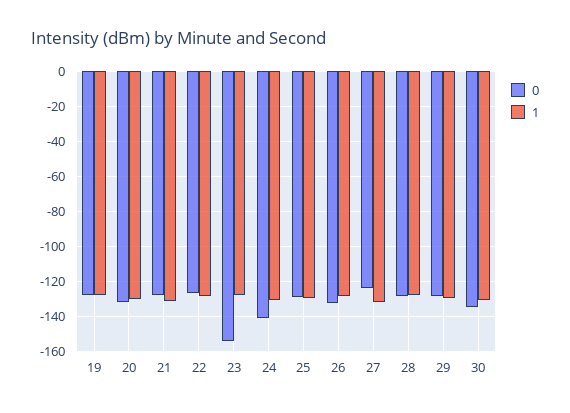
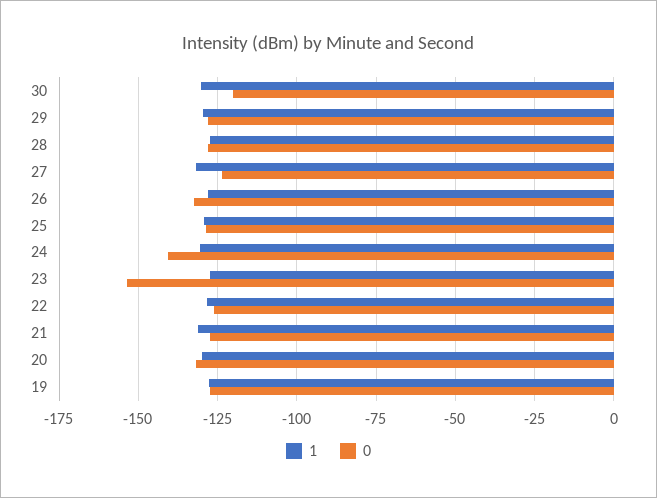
0, 30: -135 -> -120

